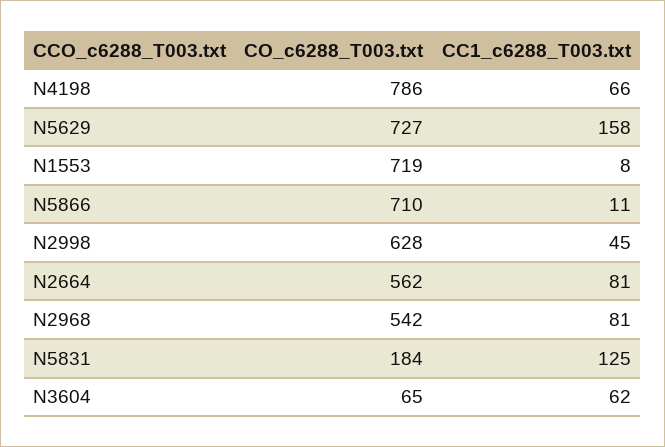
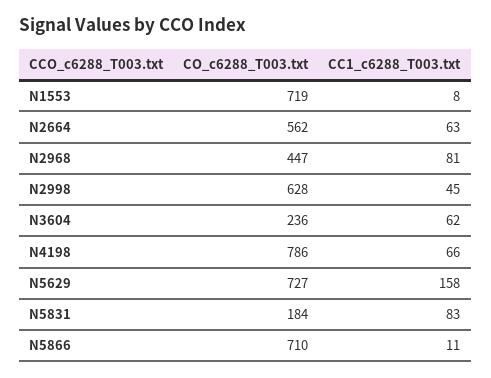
CC1_c6288_T003.txt, N2664: 81 -> 63
CO_c6288_T003.txt, N2968: 542 -> 447
CC1_c6288_T003.txt, N5831: 125 -> 83
CO_c6288_T003.txt, N3604: 65 -> 236

